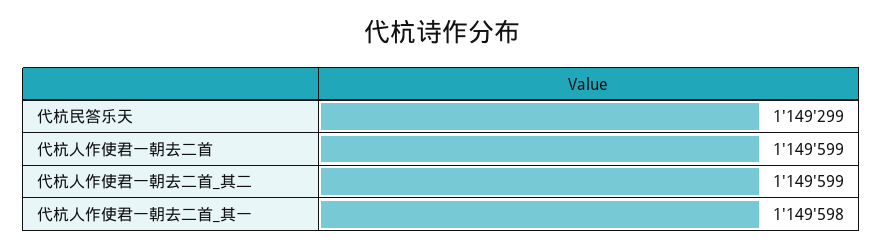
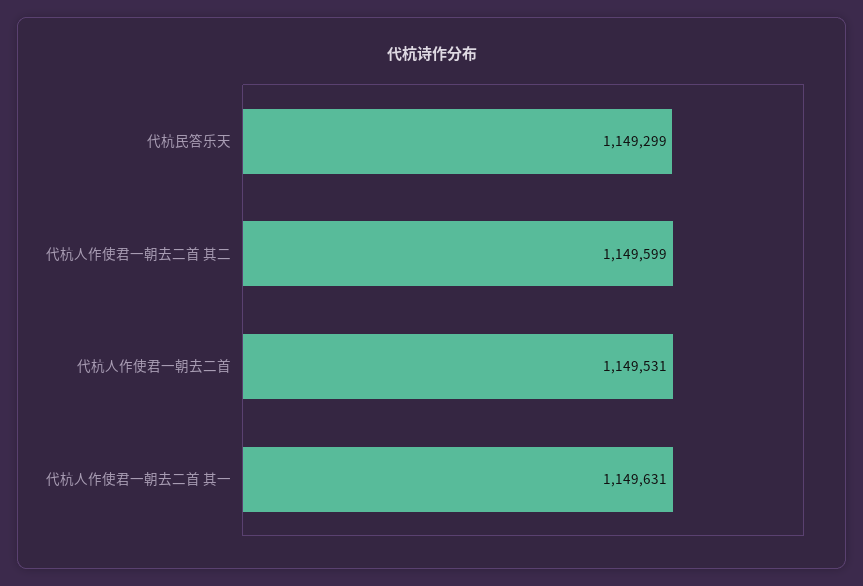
代杭人作使君一朝去二首: 1149599 -> 1149531
代杭人作使君一朝去二首_其一: 1149598 -> 1149631

